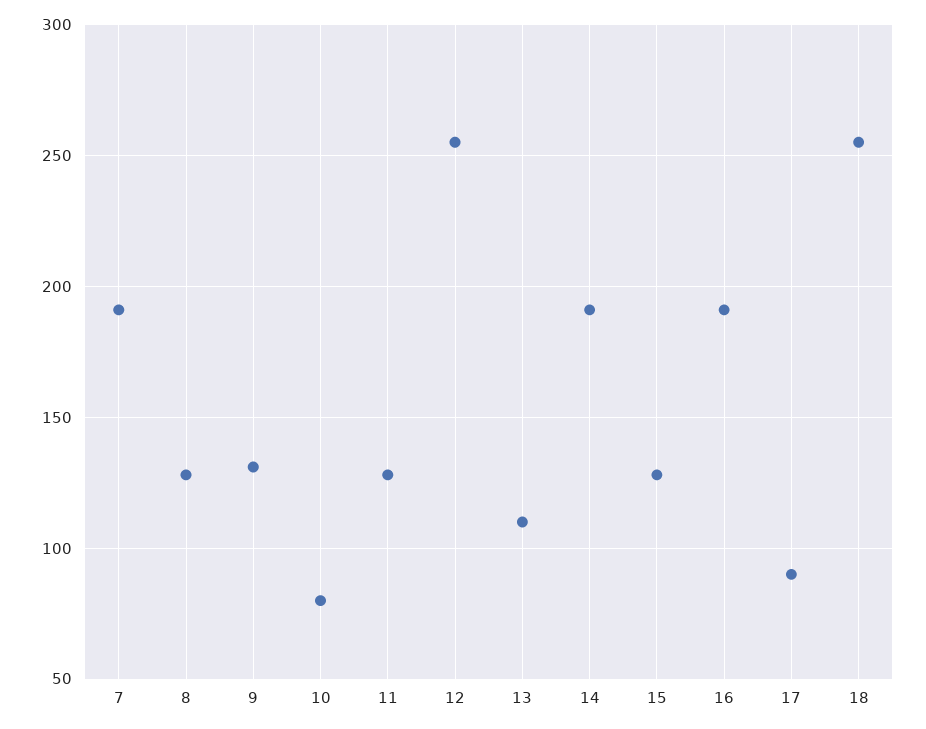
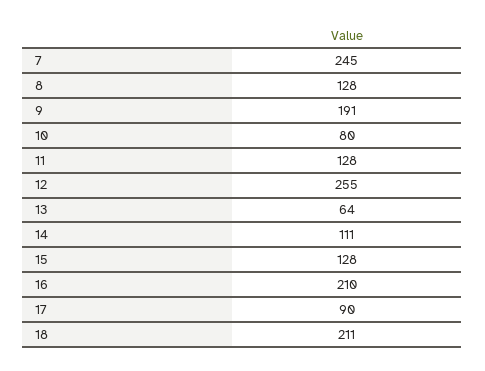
7: 190 -> 245
9: 130 -> 191
13: 110 -> 64
14: 190 -> 111
16: 190 -> 210
18: 255 -> 211

